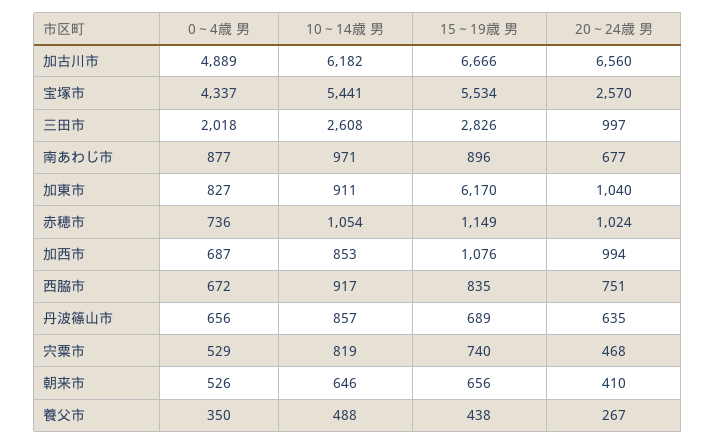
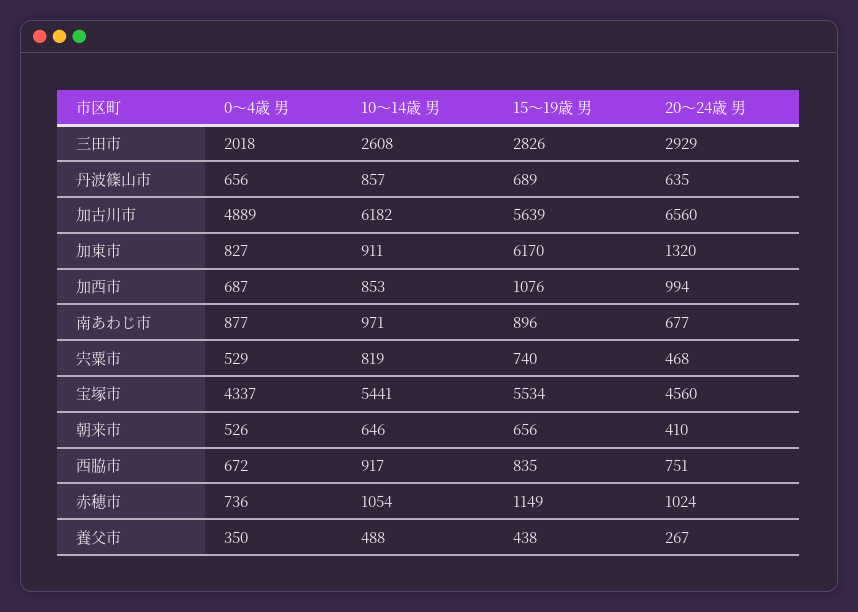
15～19歳 男, 加古川市: 6666 -> 5639
20～24歳 男, 宝塚市: 2570 -> 4560
20～24歳 男, 三田市: 997 -> 2929
20～24歳 男, 加東市: 1040 -> 1320

